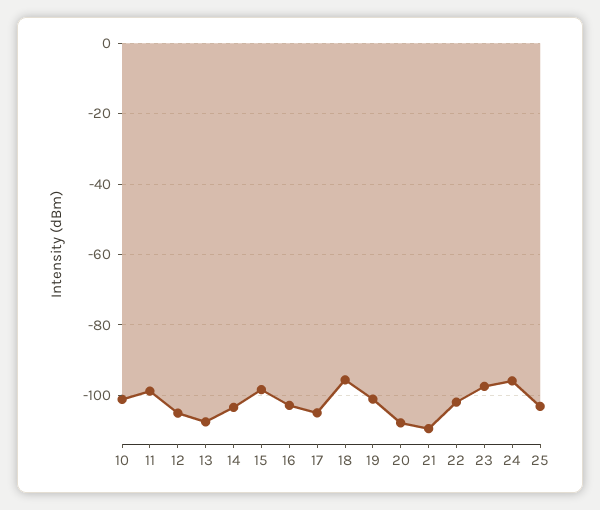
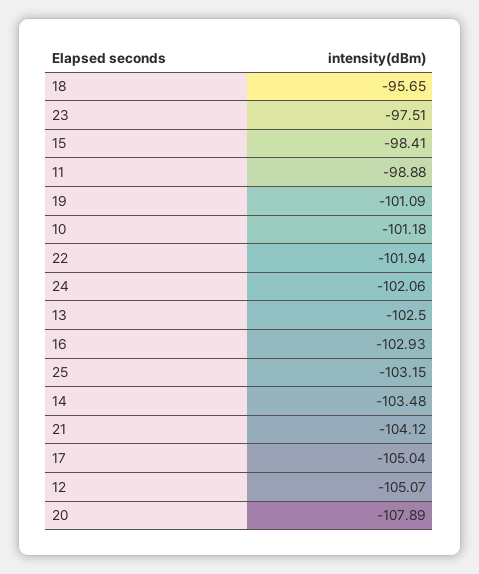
13: -108 -> -102.5
21: -110 -> -104.12
24: -96 -> -102.06

